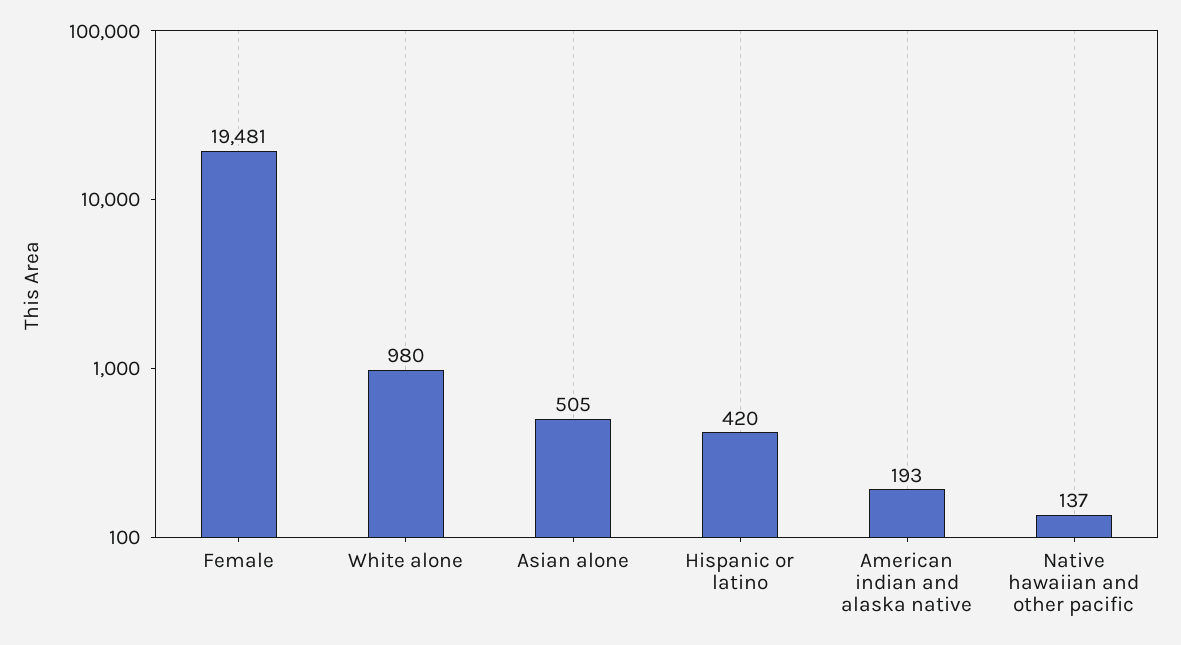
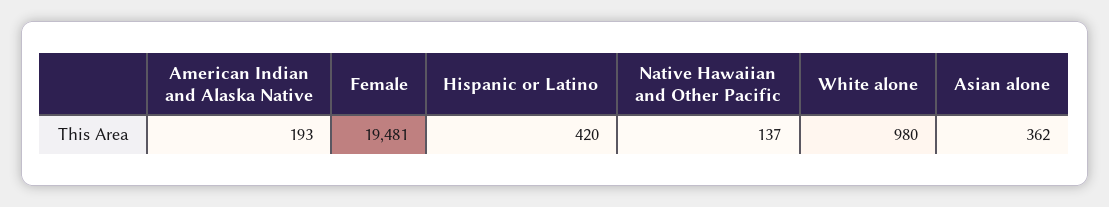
Asian alone: 505 -> 362

